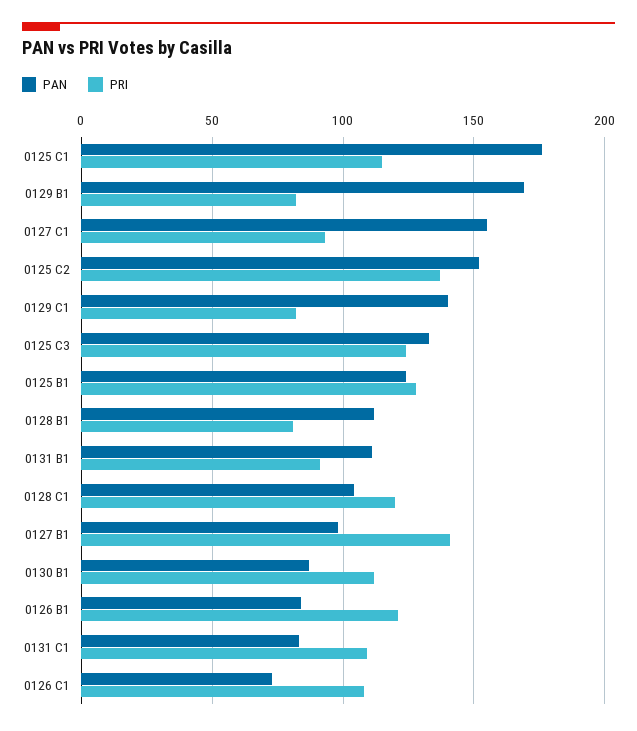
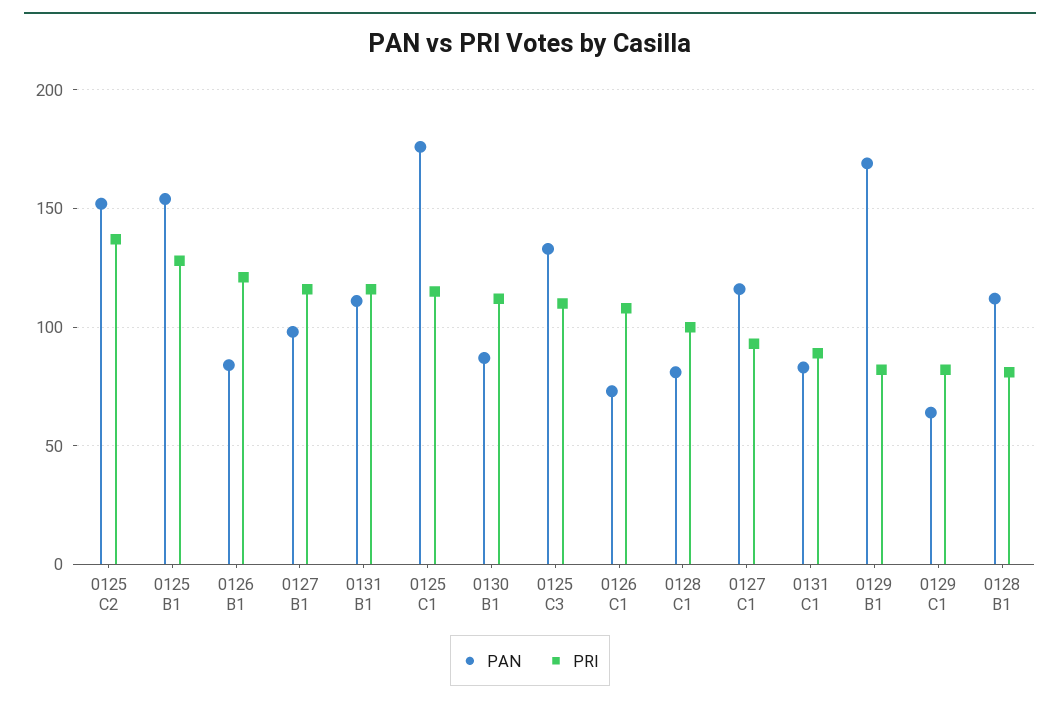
PAN, 0127 C1: 155 -> 115
PAN, 0129 C1: 140 -> 65
PRI, 0125 C3: 125 -> 110
PAN, 0125 B1: 125 -> 155
PRI, 0131 B1: 90 -> 115
PAN, 0128 C1: 105 -> 80
PRI, 0128 C1: 120 -> 100
PRI, 0127 B1: 140 -> 115
PRI, 0131 C1: 110 -> 90

